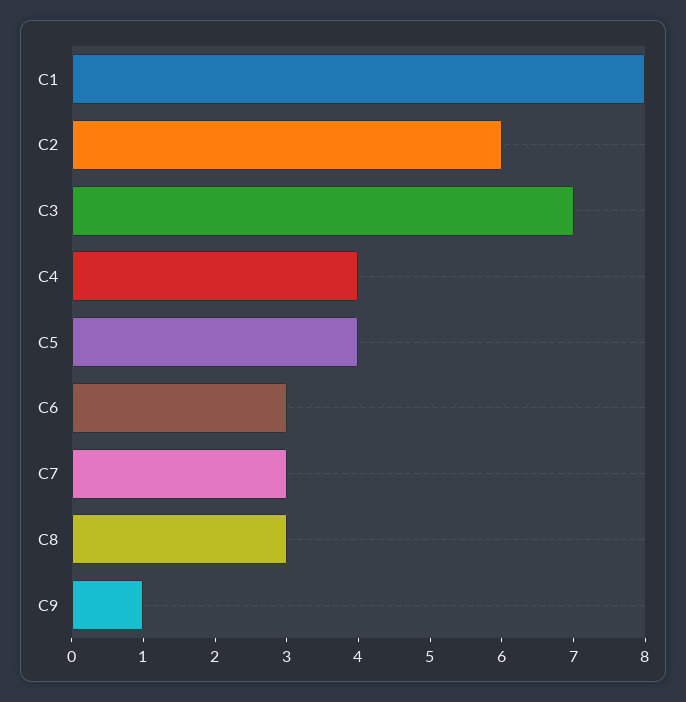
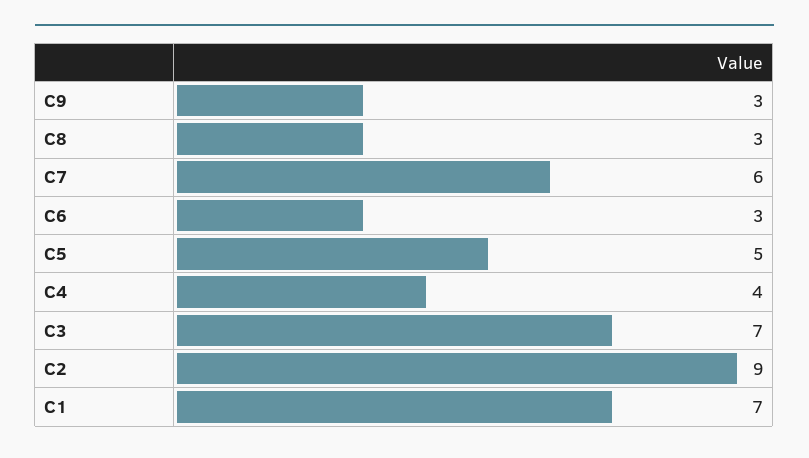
C1: 8 -> 7
C2: 6 -> 9
C5: 4 -> 5
C7: 3 -> 6
C9: 1 -> 3

